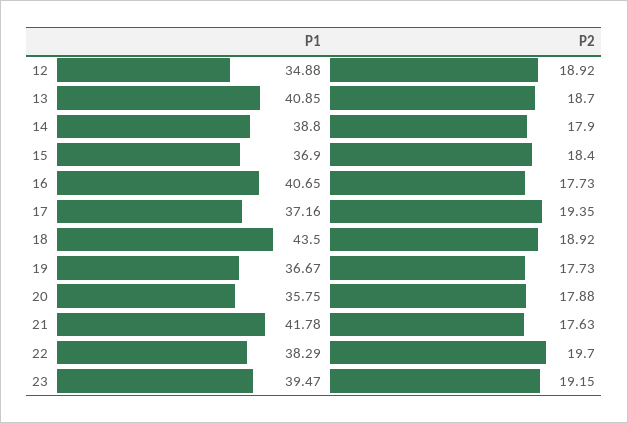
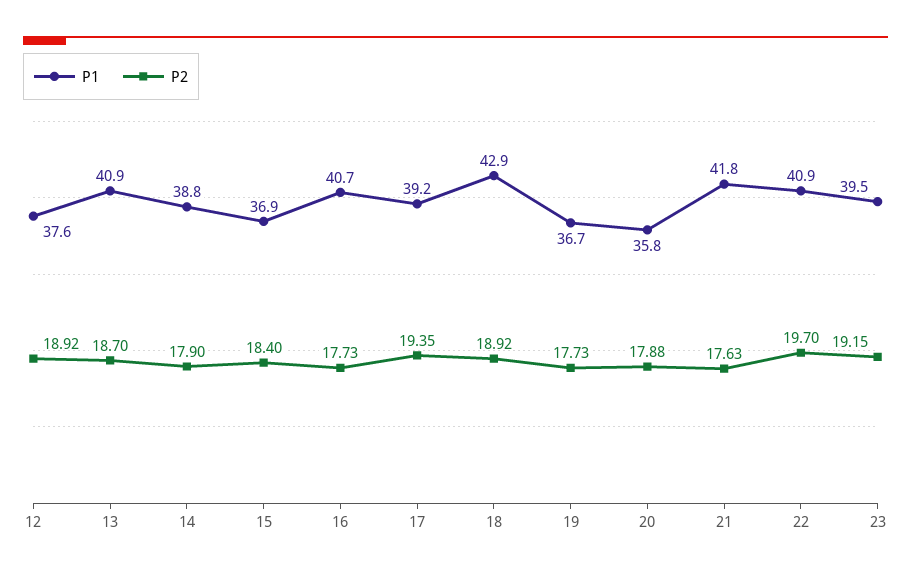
P1, 12: 34.88 -> 37.6
P1, 17: 37.16 -> 39.2
P1, 18: 43.5 -> 42.9
P1, 22: 38.29 -> 40.9

